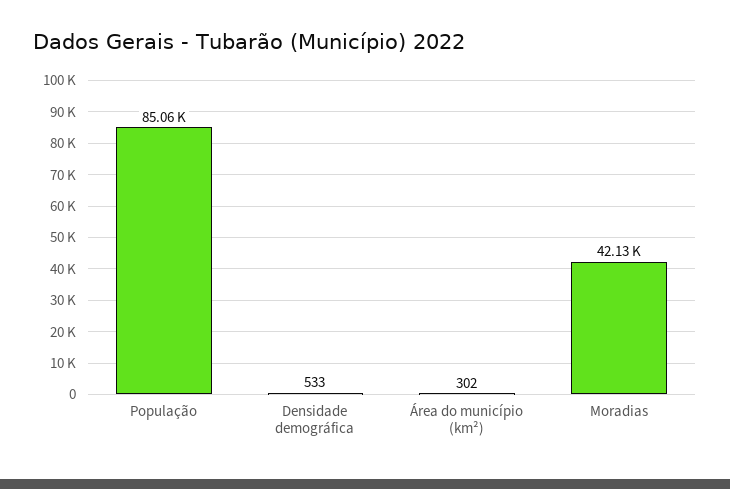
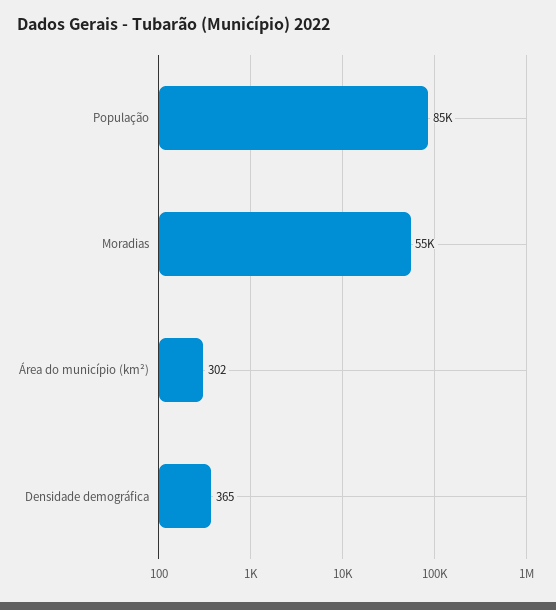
Densidade demográfica: 533 -> 365
Moradias: 42130 -> 55000

